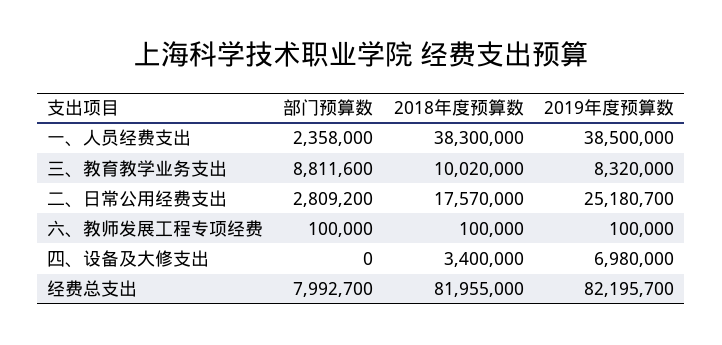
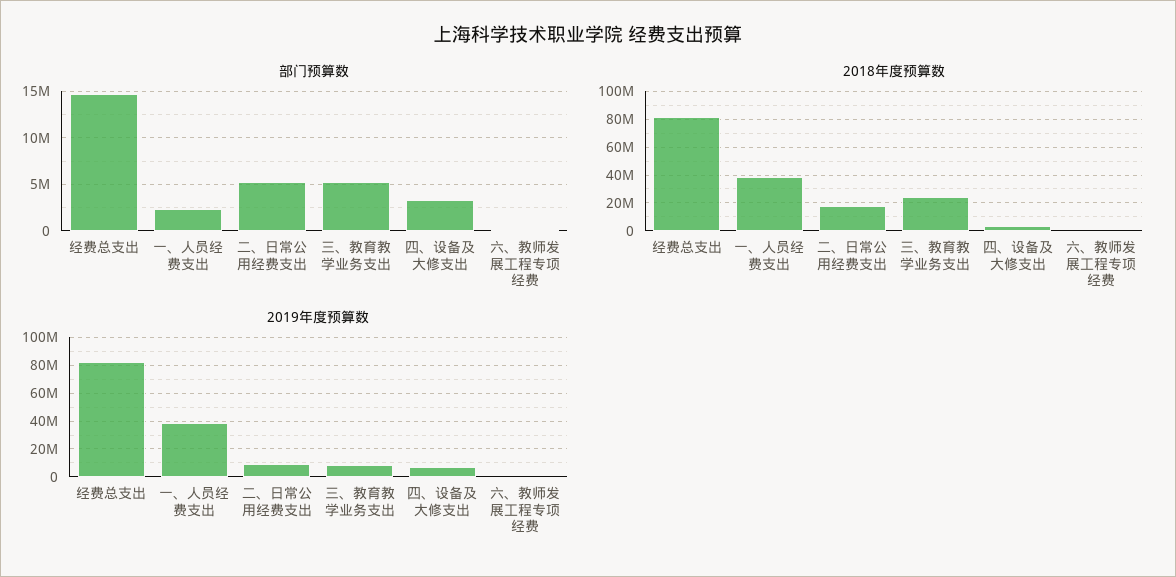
部门预算数, 三、教育教学业务支出: 8811600 -> 5000000
2018年度预算数, 三、教育教学业务支出: 10020000 -> 25000000
部门预算数, 二、日常公用经费支出: 2809200 -> 5000000
2019年度预算数, 二、日常公用经费支出: 25180700 -> 10000000
部门预算数, 四、设备及大修支出: 0 -> 3000000
部门预算数, 经费总支出: 7992700 -> 15000000

